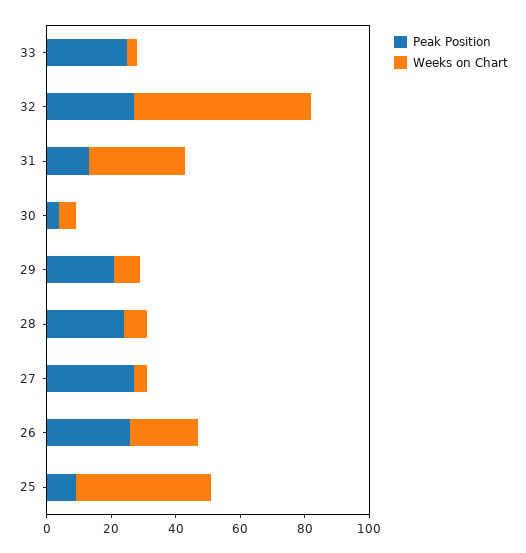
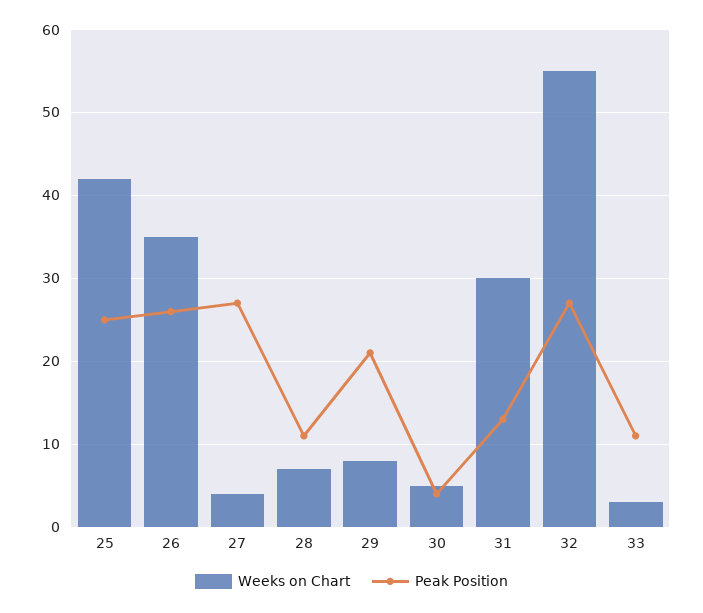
Peak Position, 33: 25 -> 11
Peak Position, 28: 25 -> 11
Weeks on Chart, 26: 20 -> 35
Peak Position, 25: 10 -> 25

